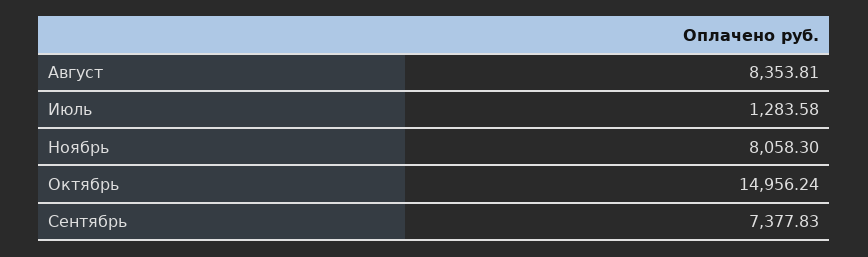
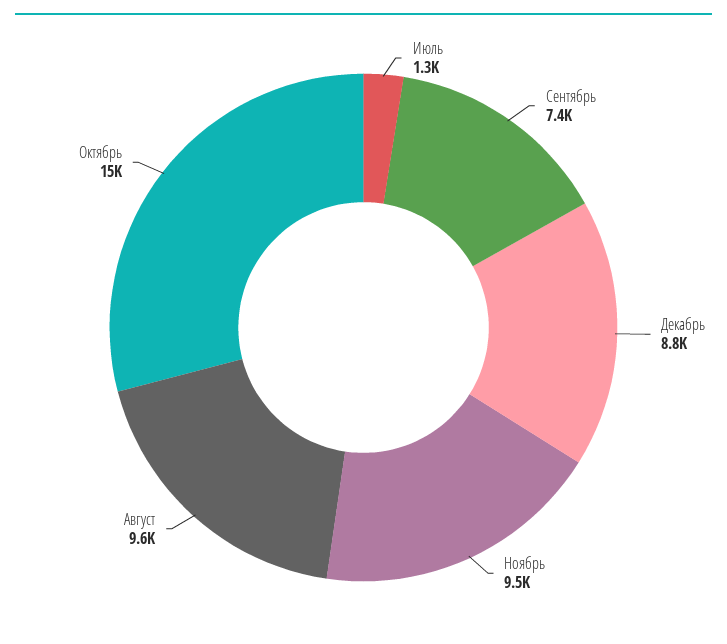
Август: 8353.81 -> 9600
Ноябрь: 8058.3 -> 9500
Декабрь: none -> 8800

